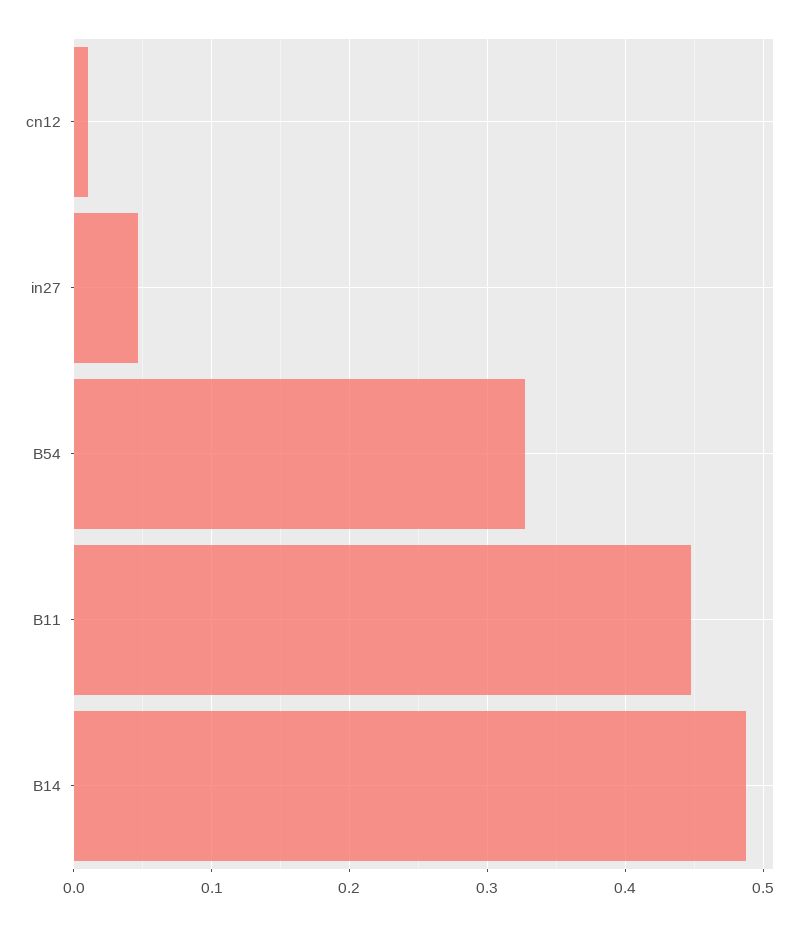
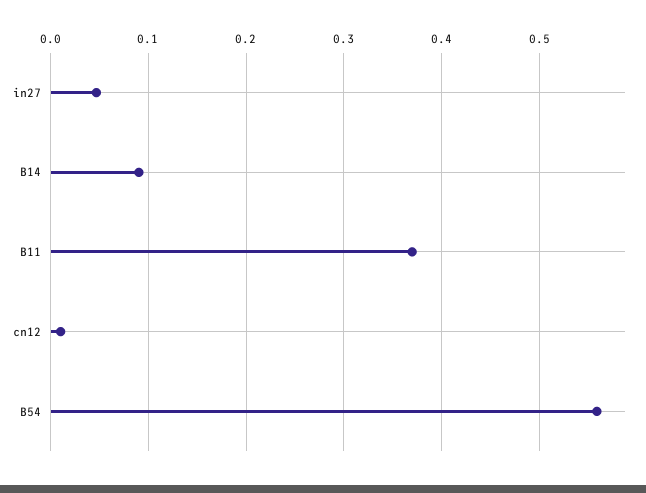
B54: 0.33 -> 0.56
B11: 0.45 -> 0.37
B14: 0.49 -> 0.09

